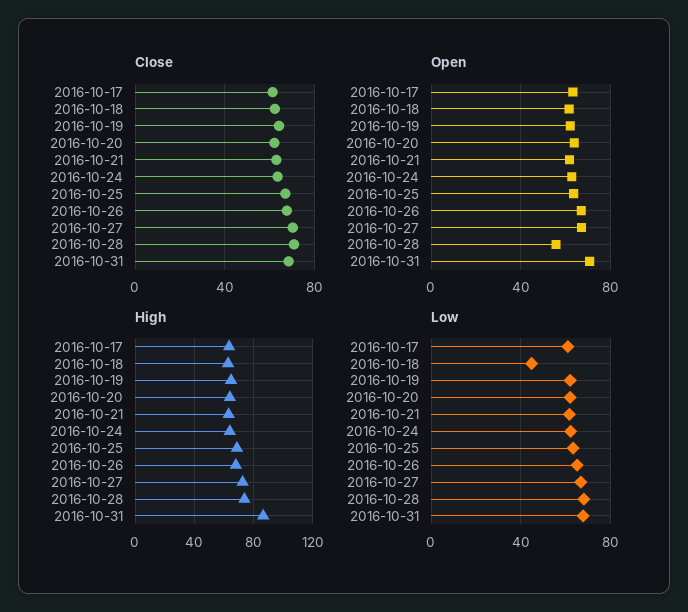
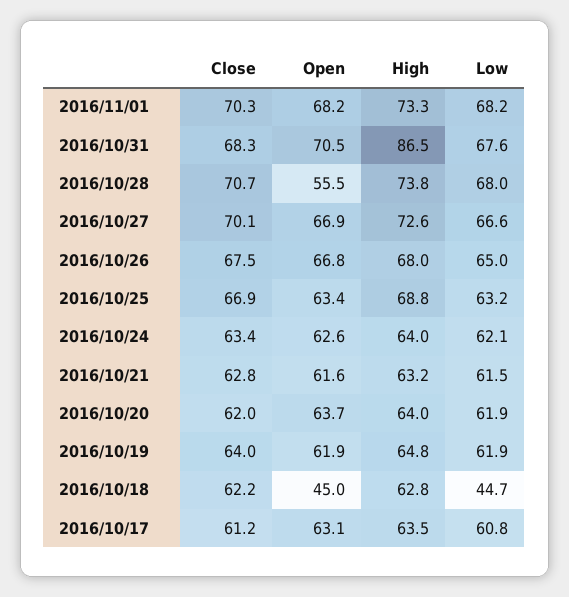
Open, 2016-10-18: 60 -> 45
Close, 2016/11/01: none -> 70.3
Open, 2016/11/01: none -> 68.2
High, 2016/11/01: none -> 73.3
Low, 2016/11/01: none -> 68.2

